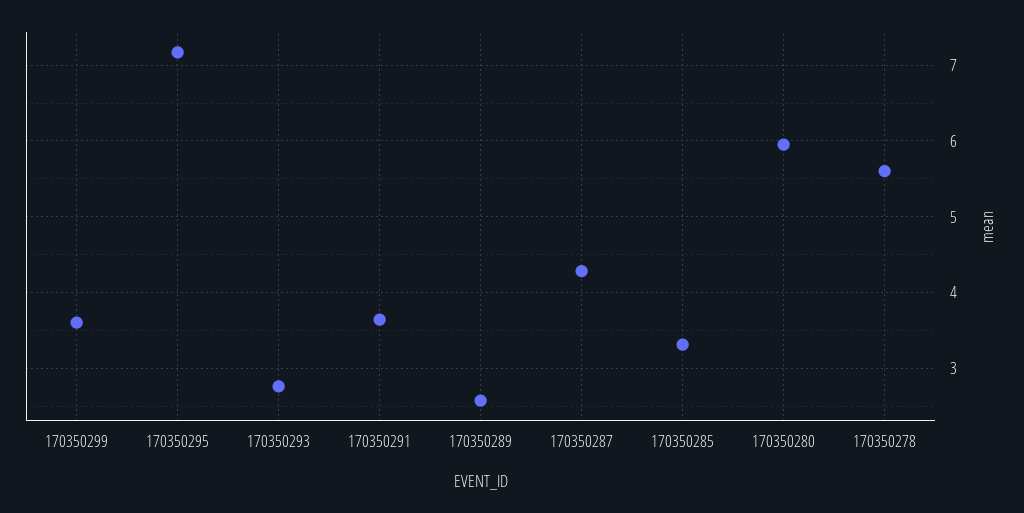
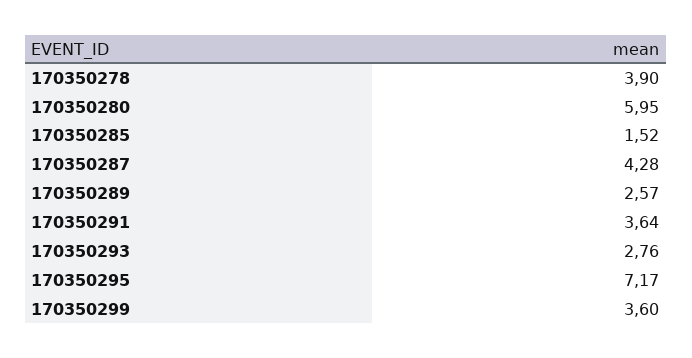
170350285: 3.3 -> 1.52
170350278: 5.6 -> 3.9

